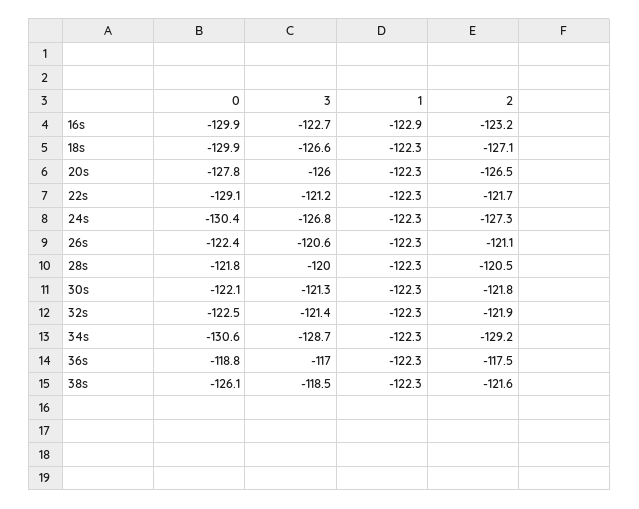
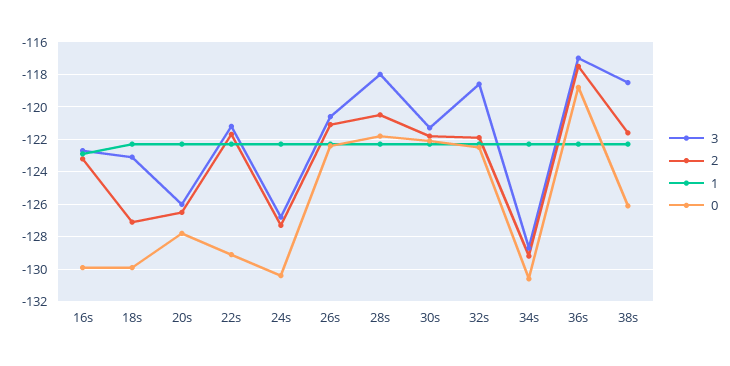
3, 18s: -126.6 -> -123
3, 28s: -120 -> -118
3, 32s: -121.4 -> -118.5

